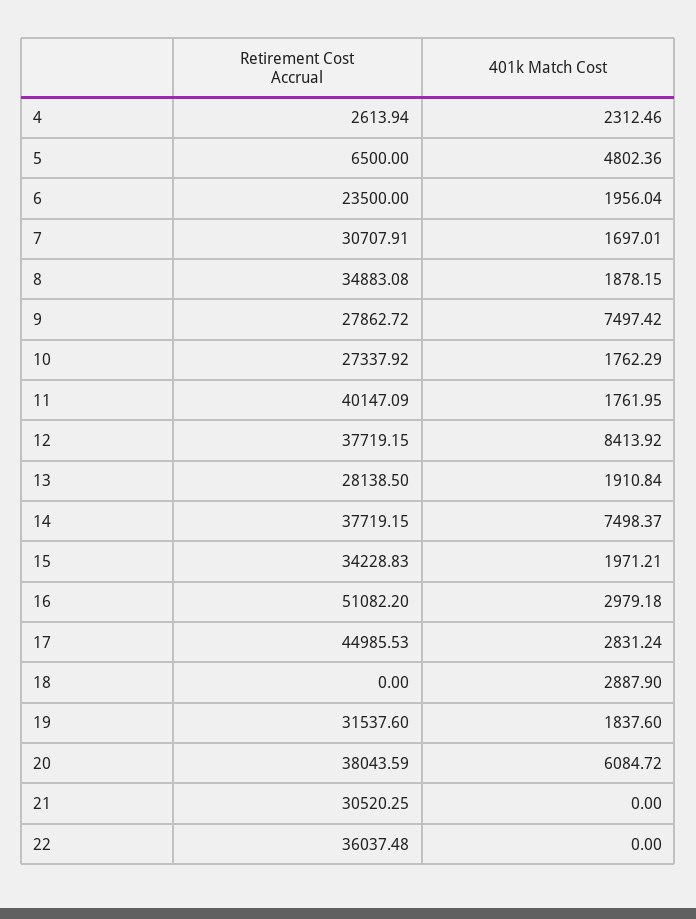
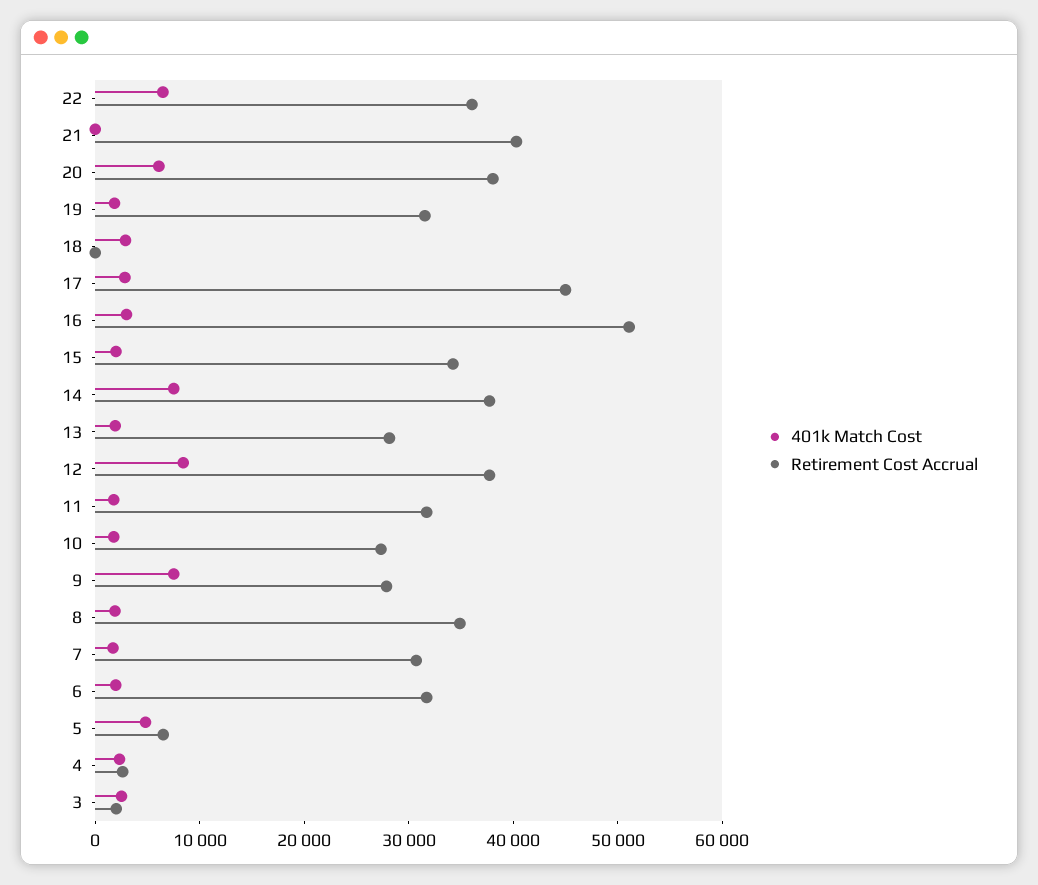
Retirement Cost Accrual, 6: 23500 -> 32000
Retirement Cost Accrual, 11: 40147.09 -> 32000
Retirement Cost Accrual, 21: 30520.25 -> 40000
401k Match Cost, 22: 0 -> 6000
401k Match Cost, 3: none -> 2000
Retirement Cost Accrual, 3: none -> 2000

